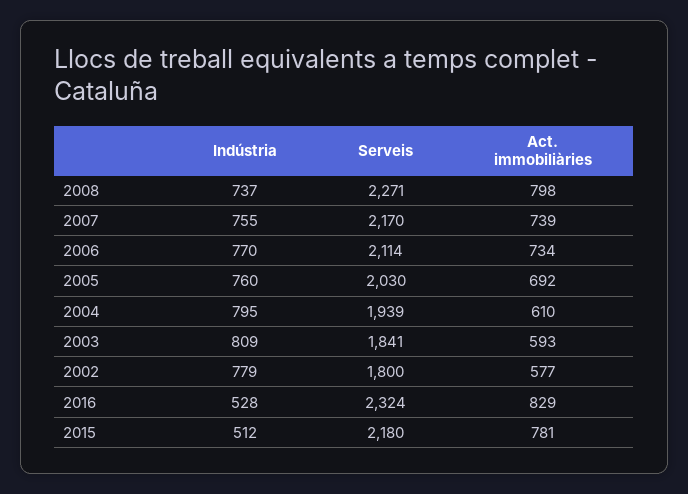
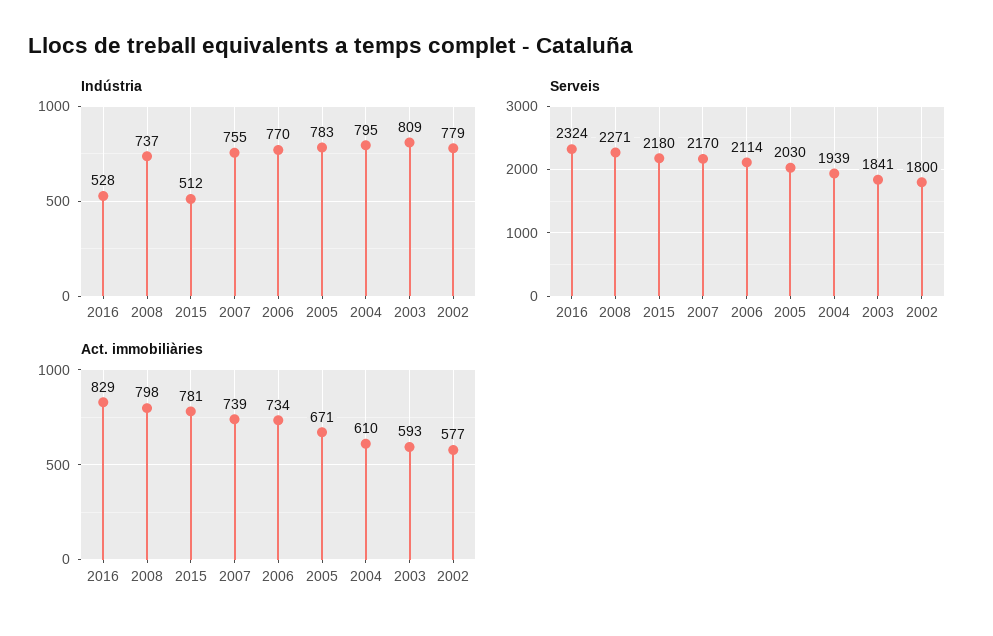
Indústria, 2005: 760 -> 783
Act. immobiliàries, 2005: 692 -> 671

